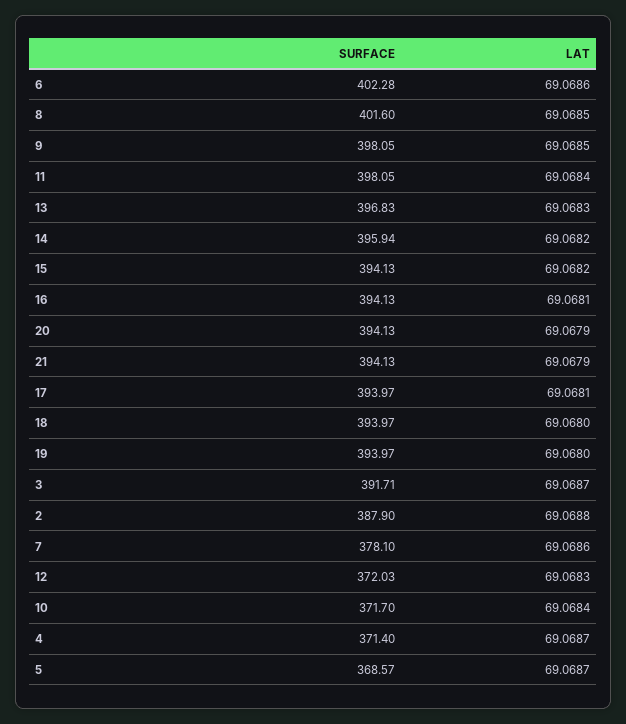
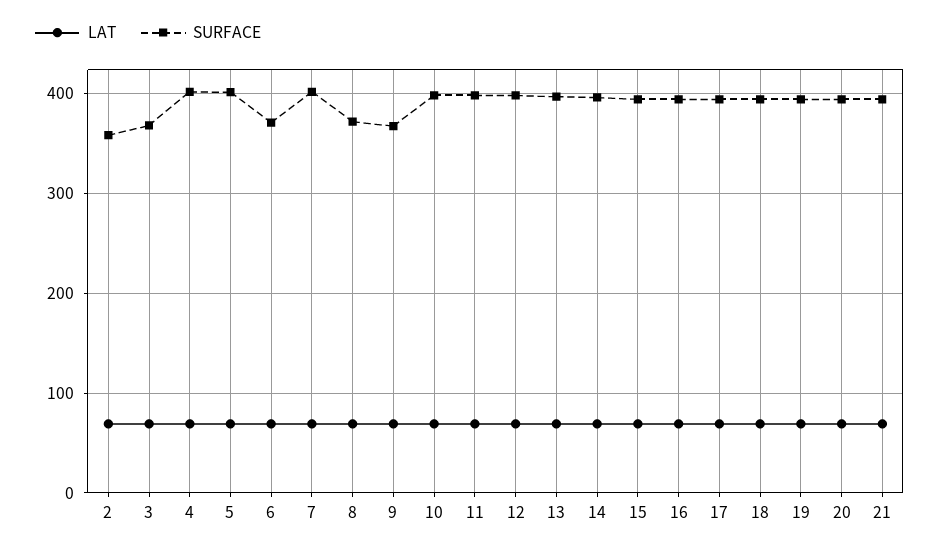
SURFACE, 6: 402.28 -> 370
SURFACE, 8: 401.6 -> 370
SURFACE, 9: 398.05 -> 370
SURFACE, 3: 391.71 -> 370
SURFACE, 2: 387.9 -> 360
SURFACE, 7: 378.1 -> 400
SURFACE, 12: 372.03 -> 400
SURFACE, 10: 371.7 -> 400
SURFACE, 4: 371.4 -> 400
SURFACE, 5: 368.57 -> 400

